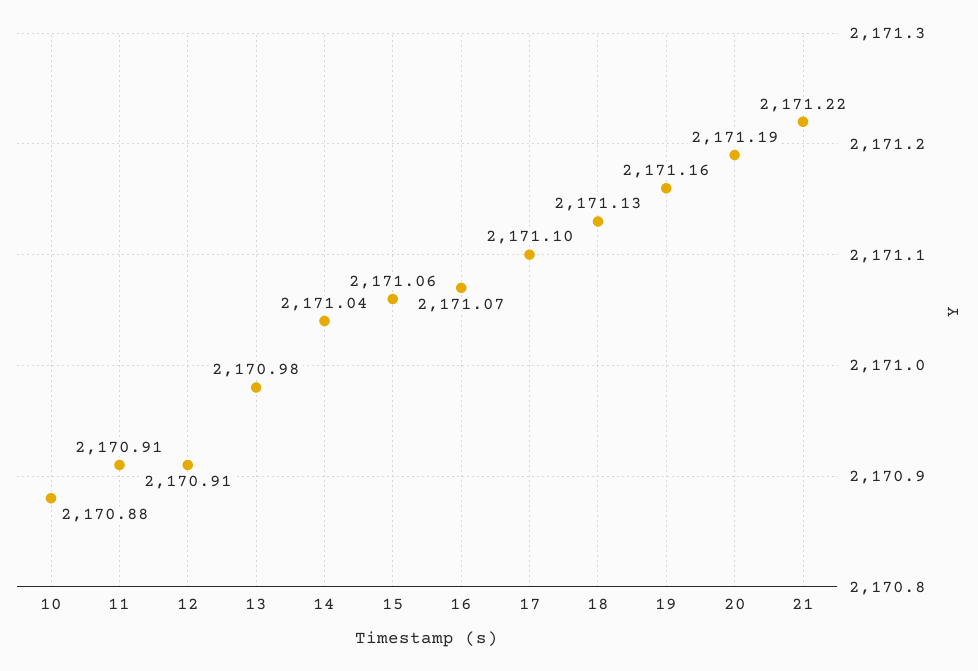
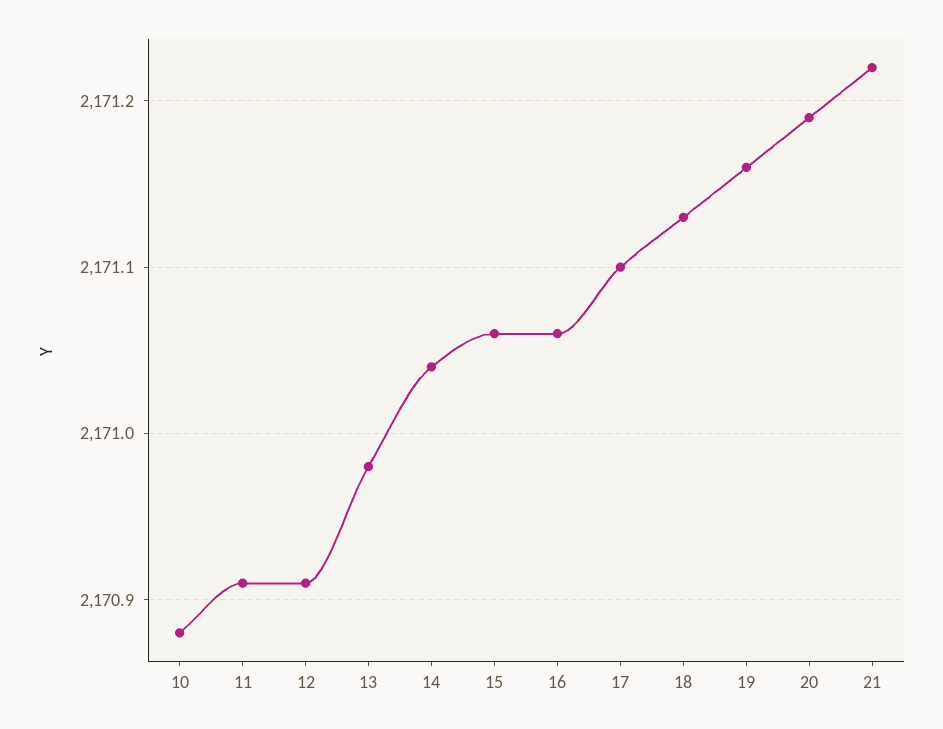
16: 2171.07 -> 2171.06

